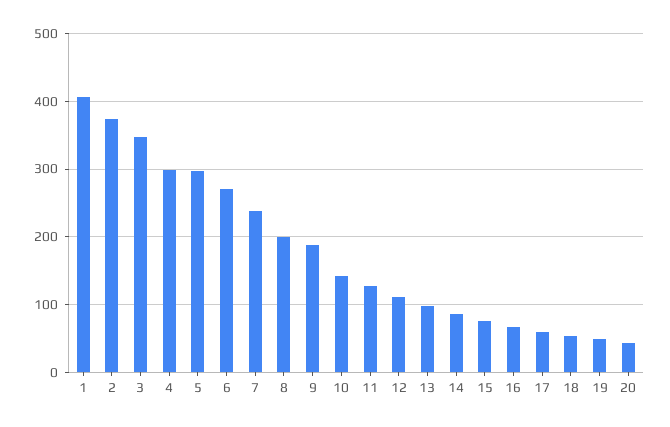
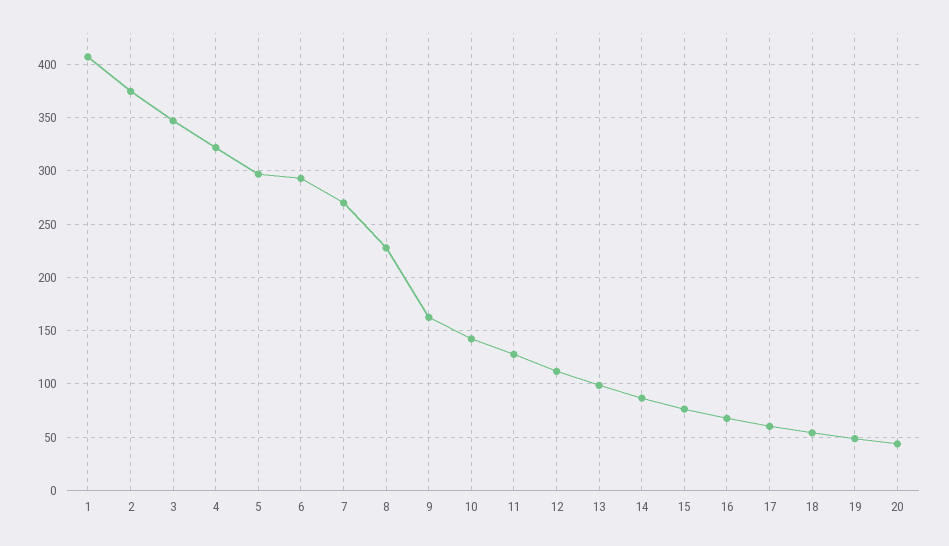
4: 300 -> 320
6: 270 -> 290
7: 240 -> 270
8: 200 -> 230
9: 190 -> 160

